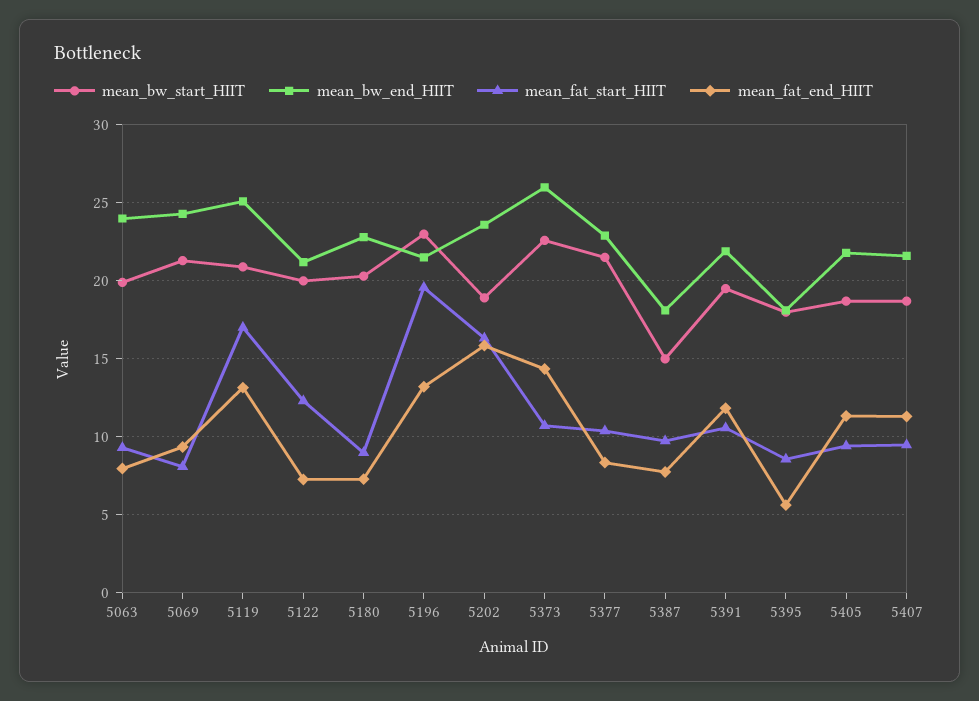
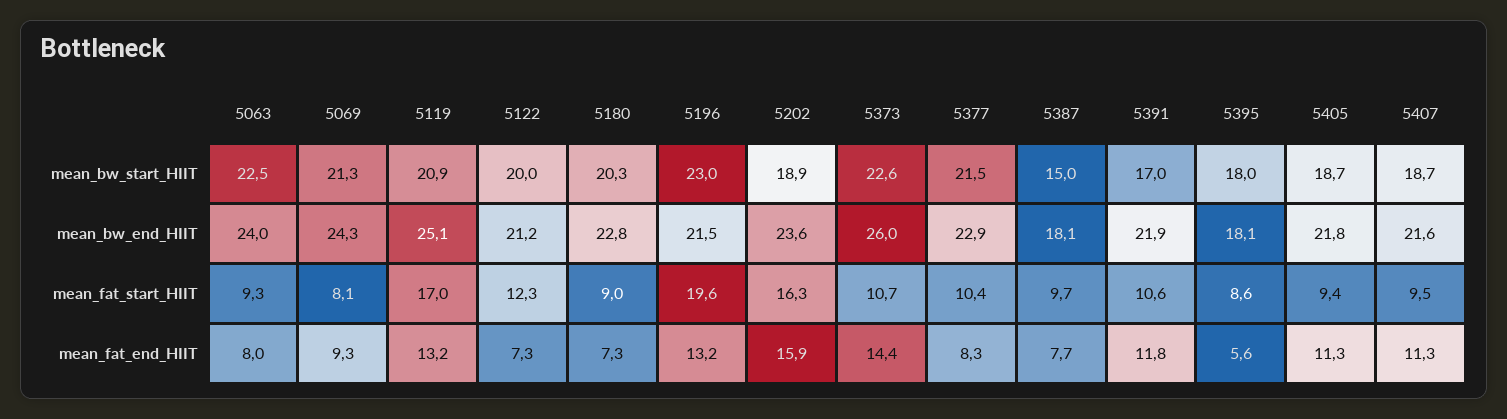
mean_bw_start_HIIT, 5063: 20 -> 22.5
mean_bw_start_HIIT, 5391: 19.5 -> 17

